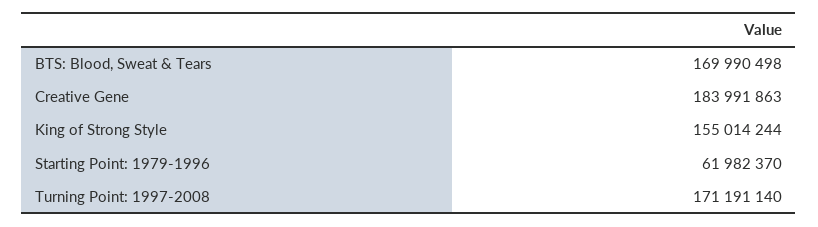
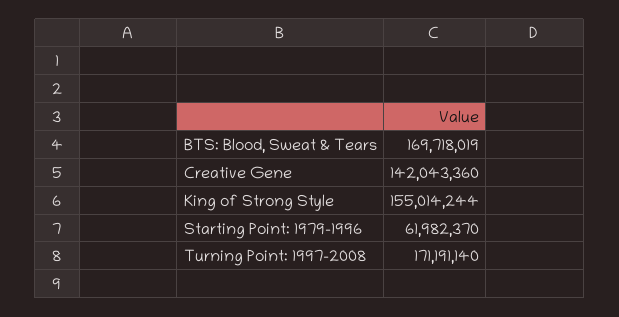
BTS: Blood, Sweat & Tears: 169990498 -> 169718019
Creative Gene: 183991863 -> 142043360

